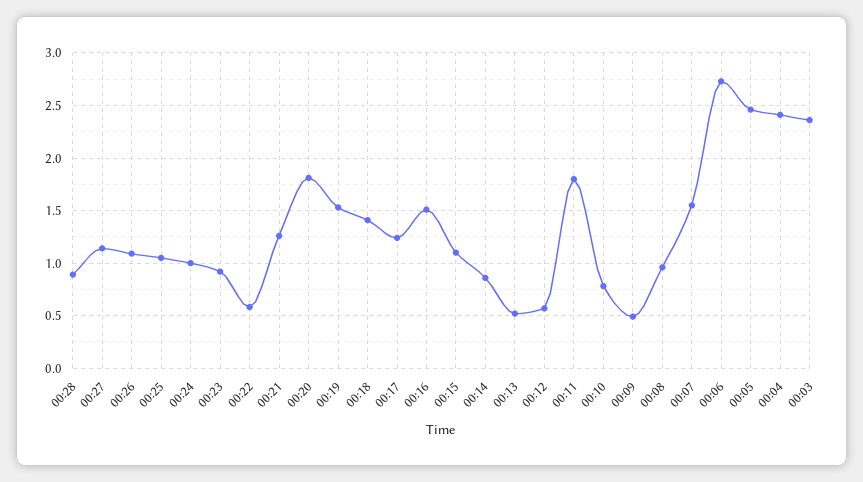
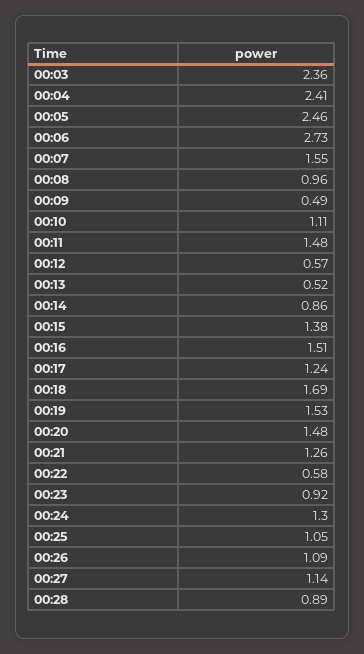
00:24: 1 -> 1.3
00:20: 1.8 -> 1.48
00:18: 1.4 -> 1.69
00:15: 1.1 -> 1.38
00:11: 1.8 -> 1.48
00:10: 0.8 -> 1.11

